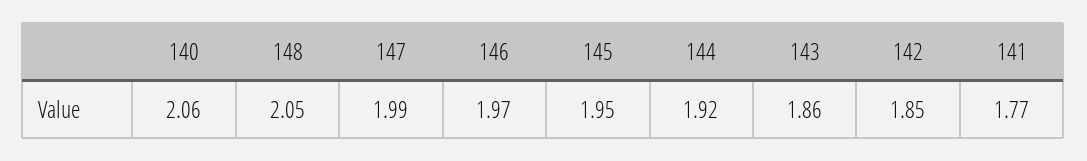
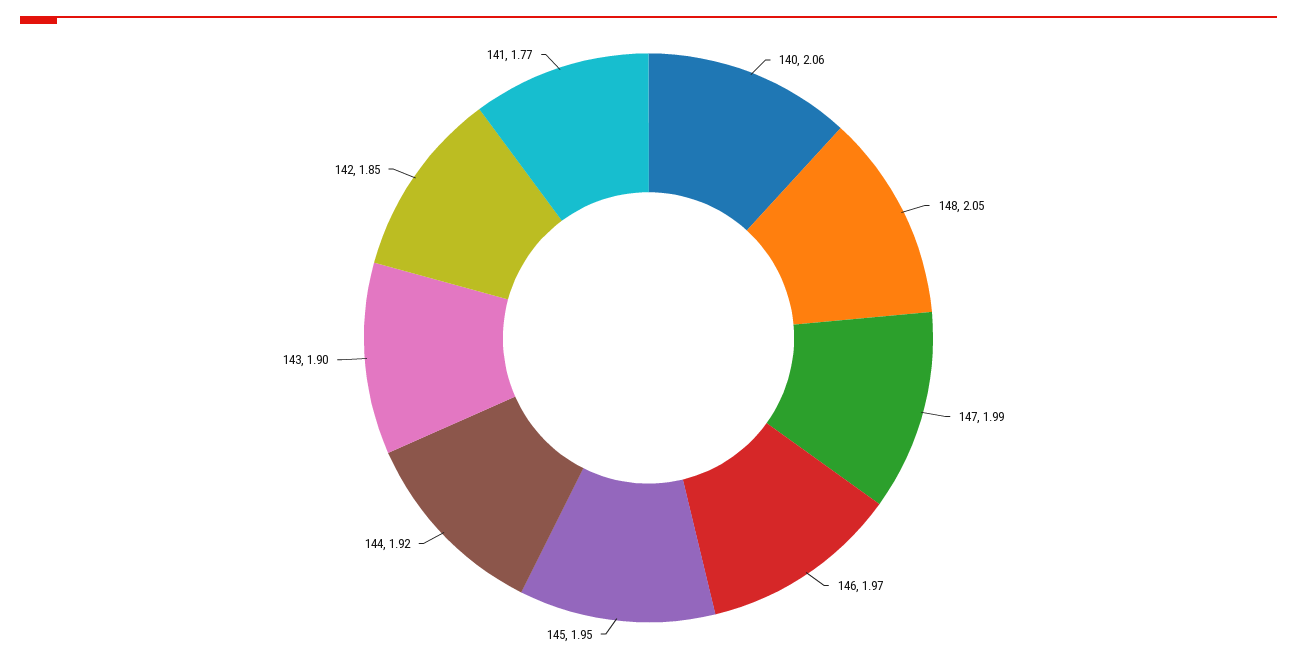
143: 1.86 -> 1.9

